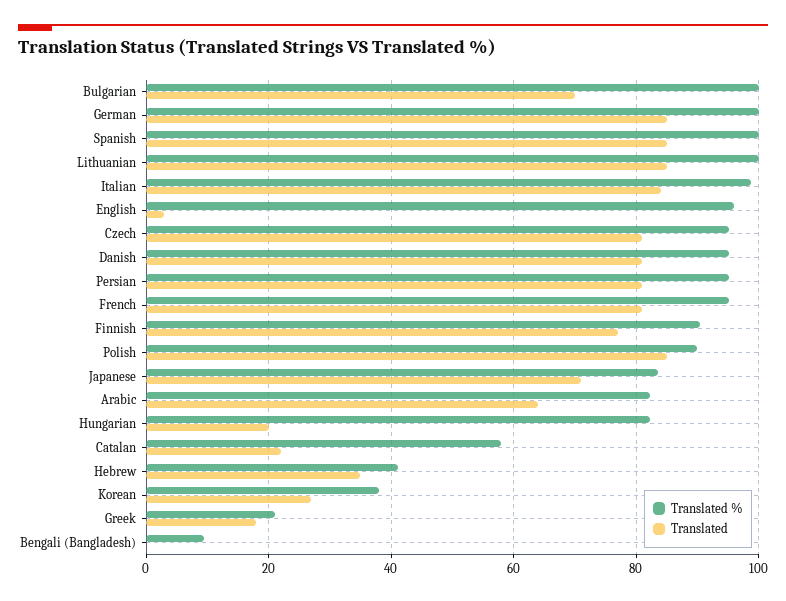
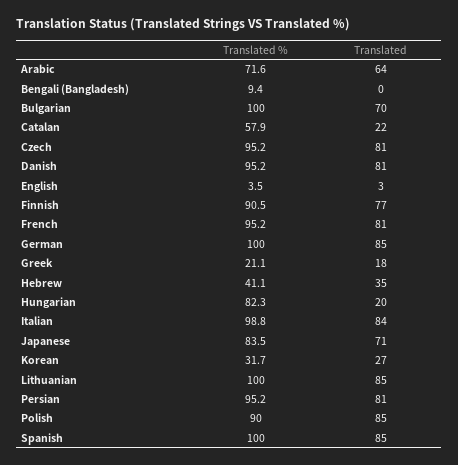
Translated %, English: 96 -> 3.5
Translated %, Arabic: 82 -> 71.6
Translated %, Korean: 38 -> 31.7

